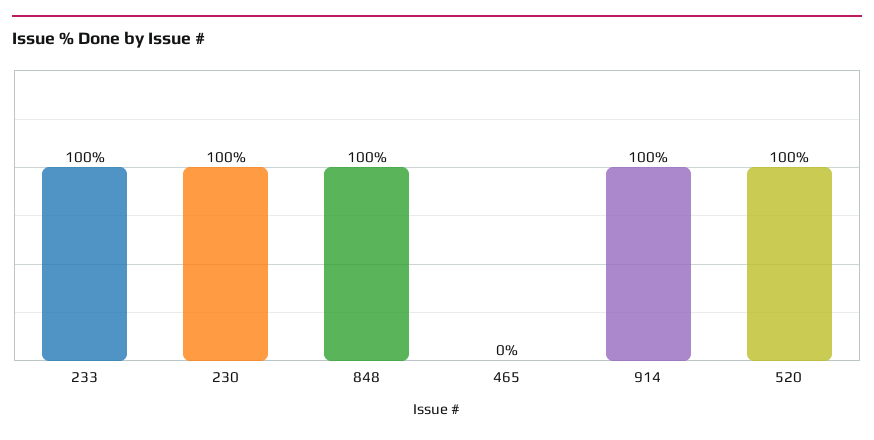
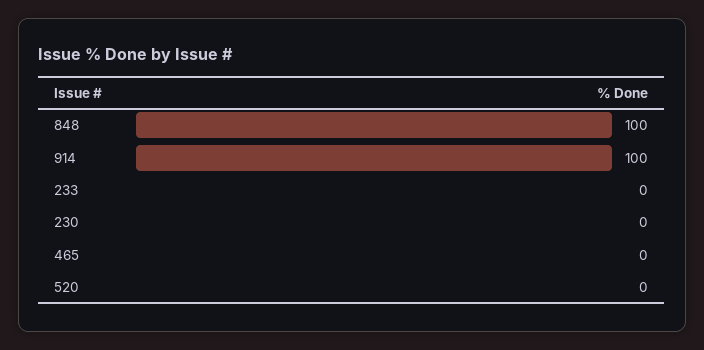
233: 100 -> 0
230: 100 -> 0
520: 100 -> 0

